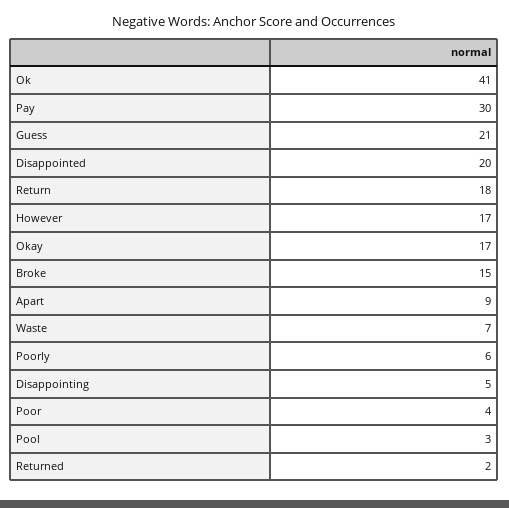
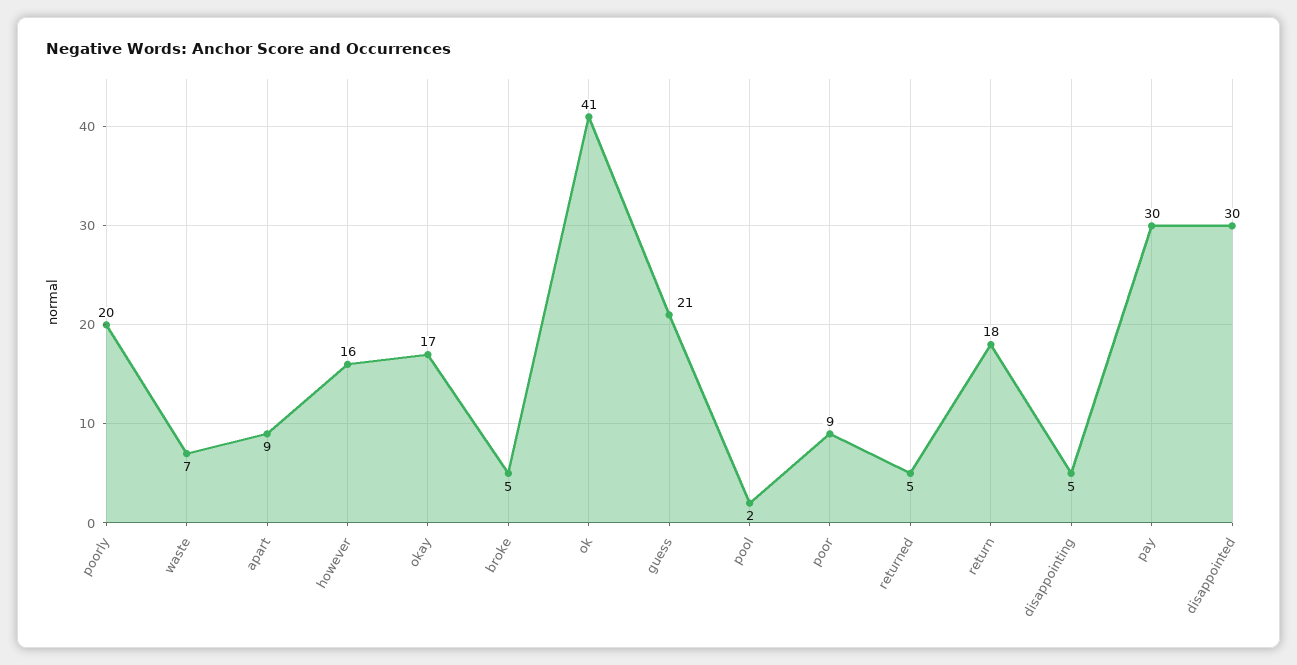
Disappointed: 20 -> 30
However: 17 -> 16
Broke: 15 -> 5
Poorly: 6 -> 20
Poor: 4 -> 9
Pool: 3 -> 2
Returned: 2 -> 5

